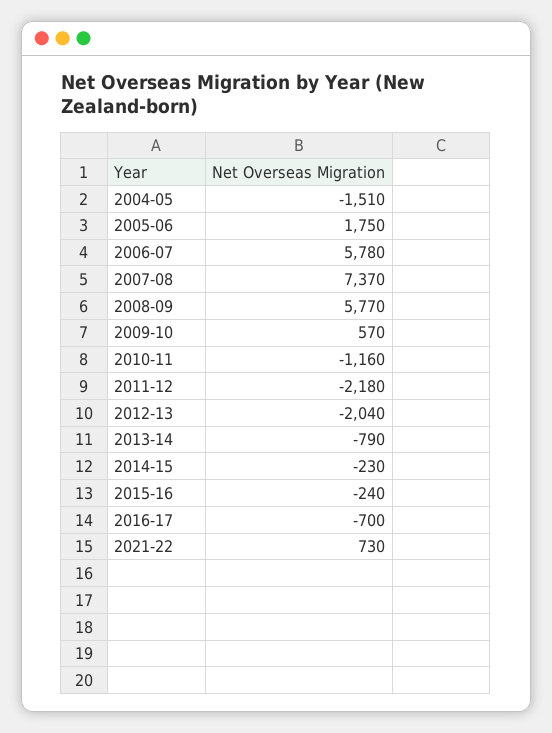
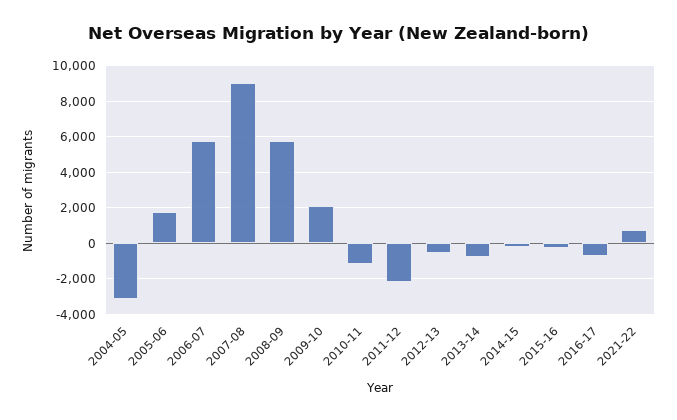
2004-05: -1510 -> -3000
2007-08: 7370 -> 9000
2009-10: 570 -> 2000
2012-13: -2040 -> -500

